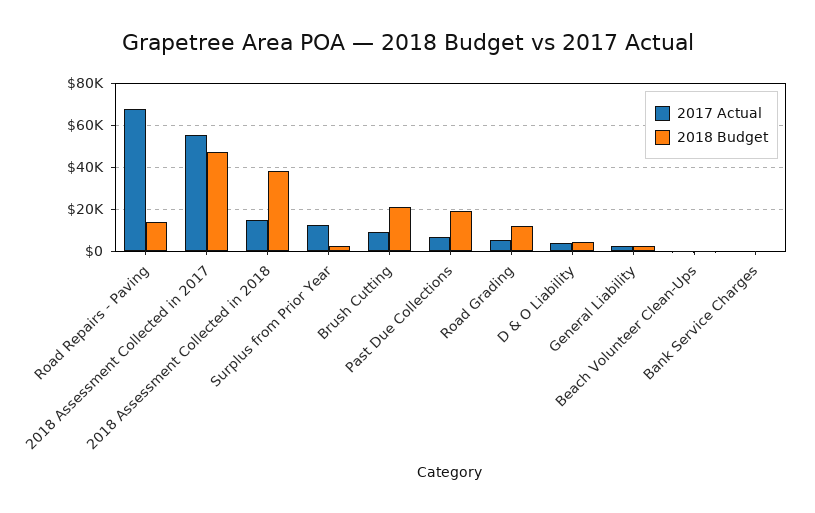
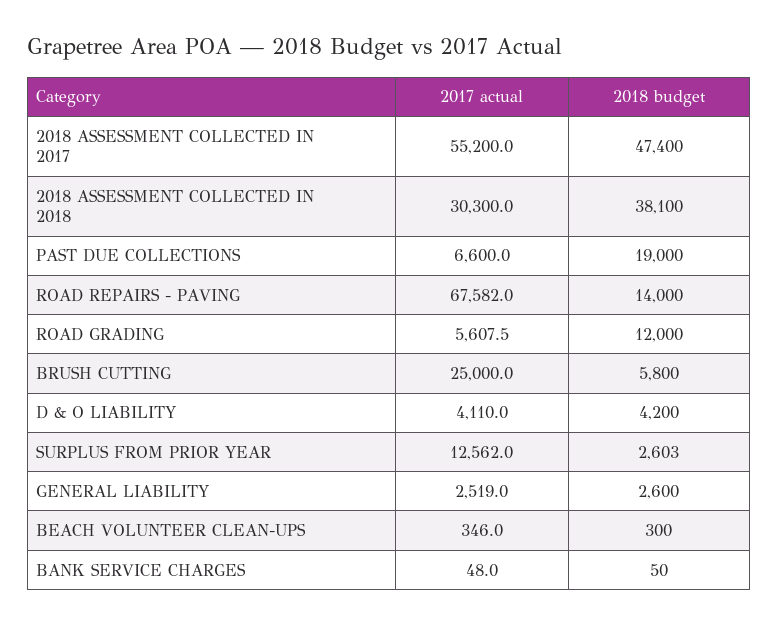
2017 Actual, 2018 Assessment Collected in 2018: 15000 -> 30300
2017 Actual, Brush Cutting: 10000 -> 25000
2018 Budget, Brush Cutting: 20000 -> 5800

